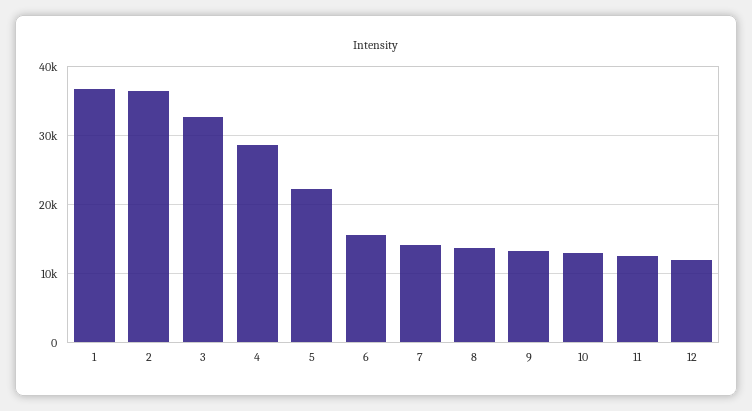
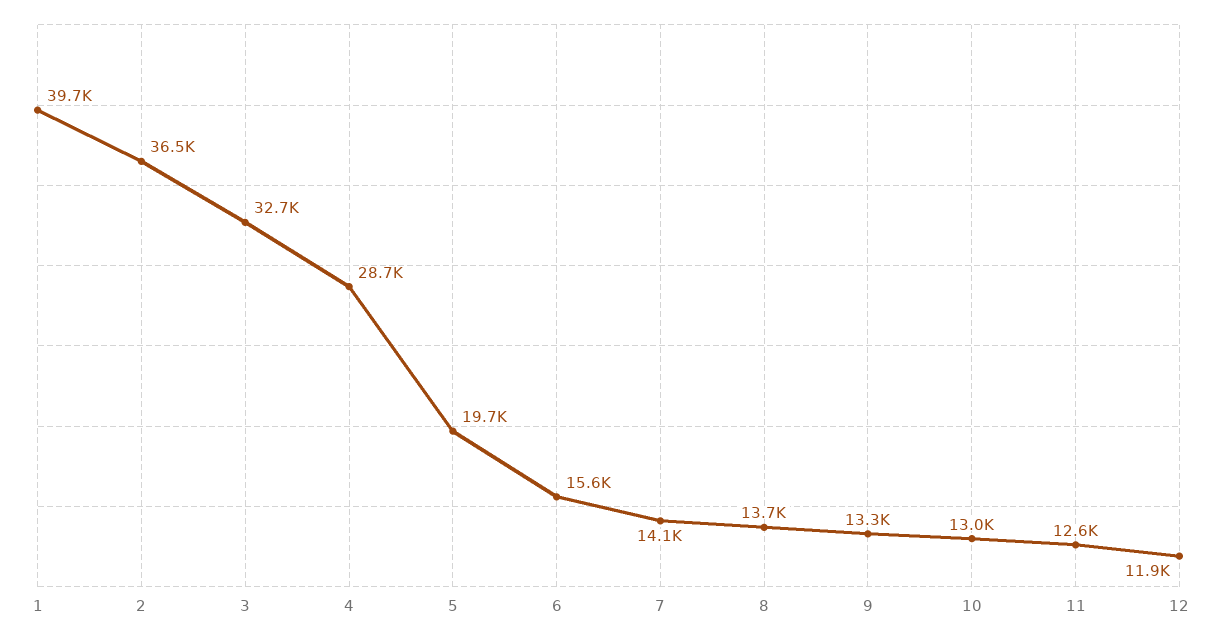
1: 37000 -> 39700
5: 22000 -> 19700

